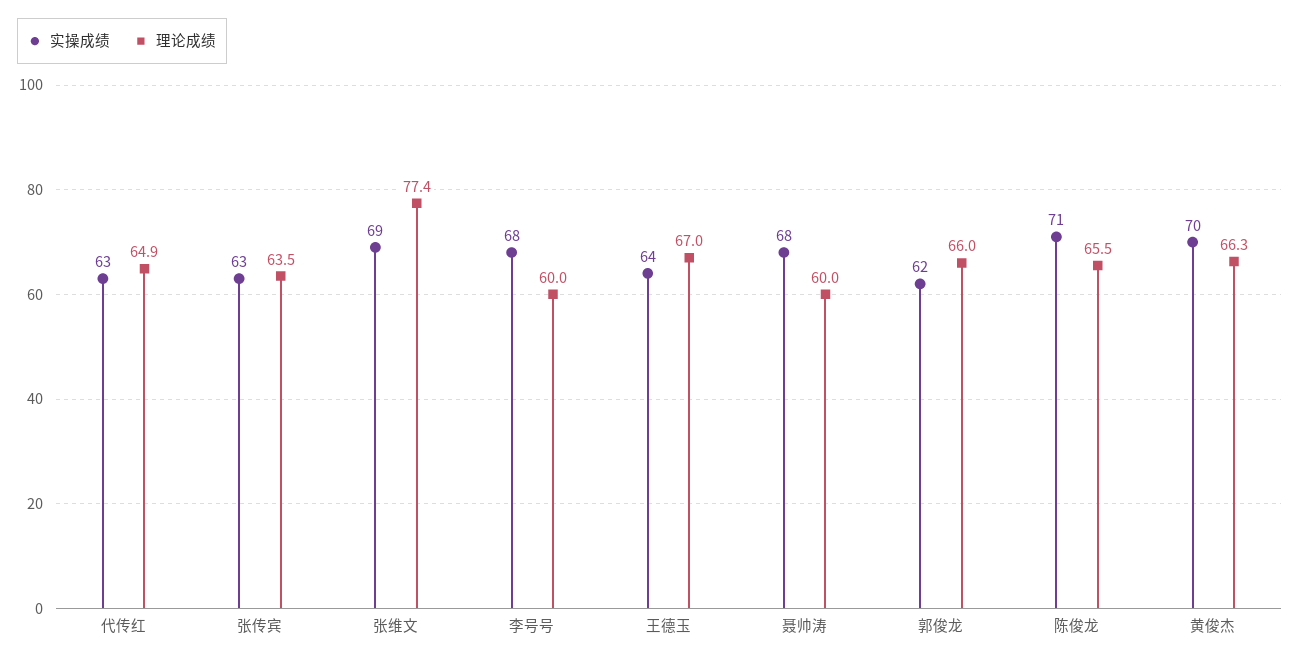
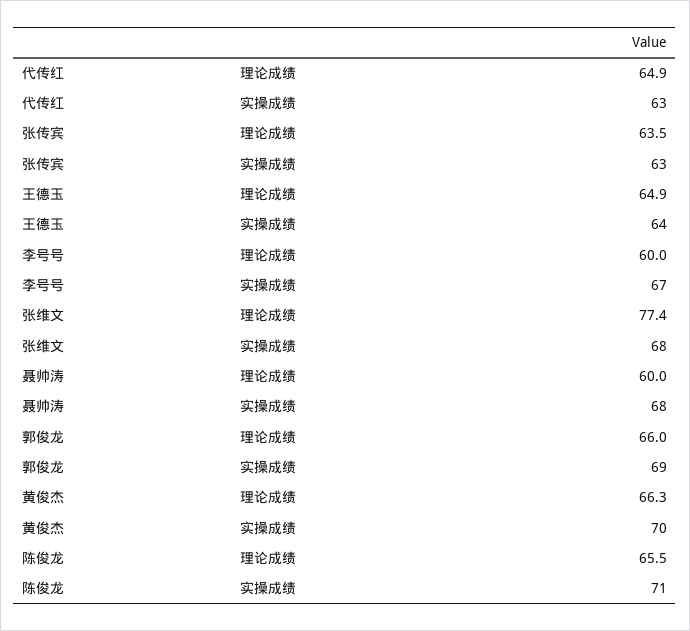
实操成绩, 张维文: 69 -> 68
实操成绩, 李号号: 68 -> 67
理论成绩, 王德玉: 67 -> 64.9
实操成绩, 郭俊龙: 62 -> 69

